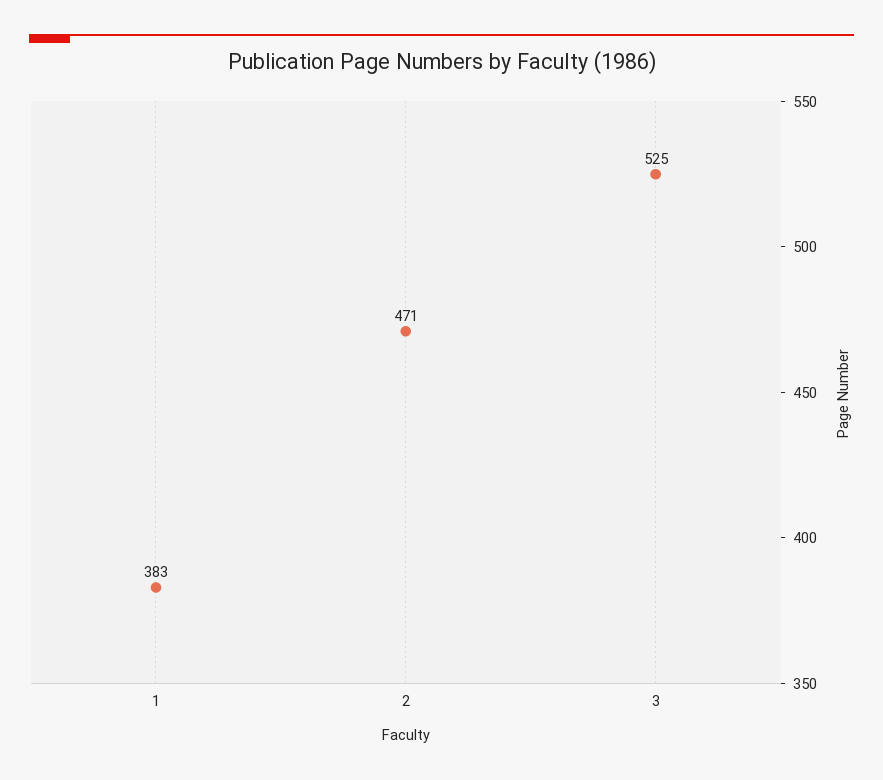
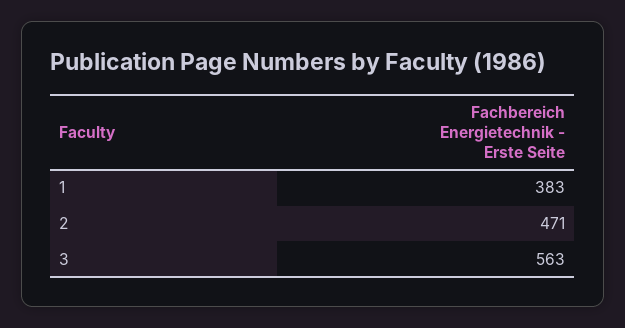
3: 525 -> 563

